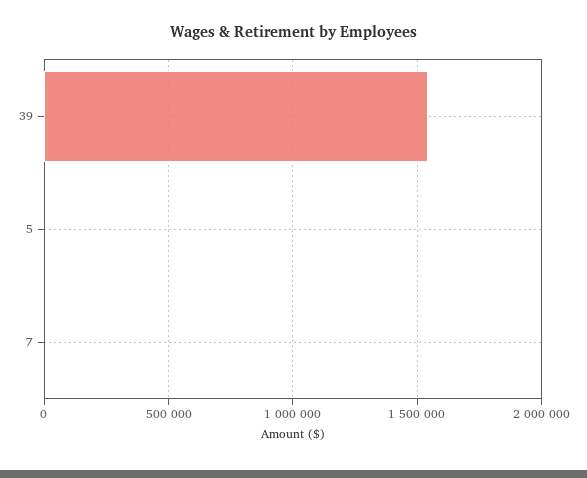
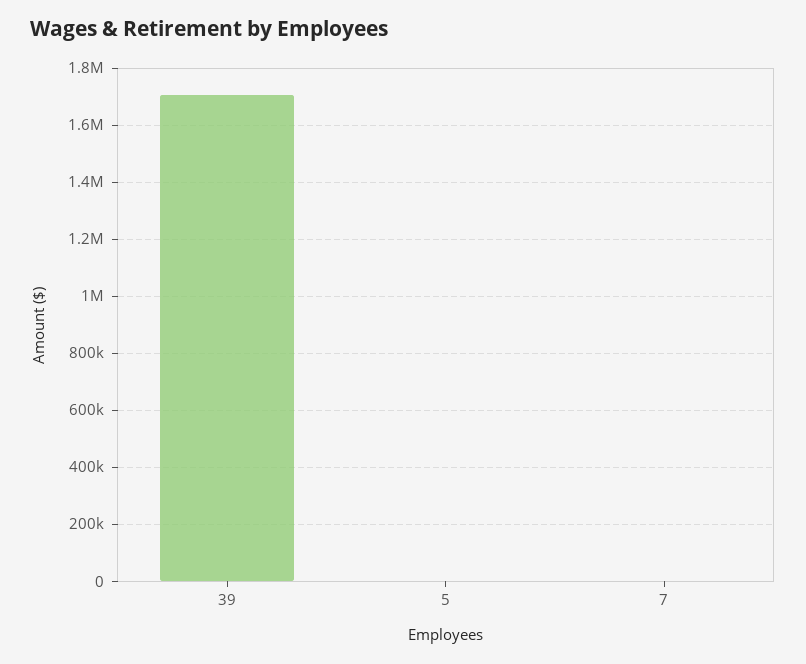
39: 1550000 -> 1700000

